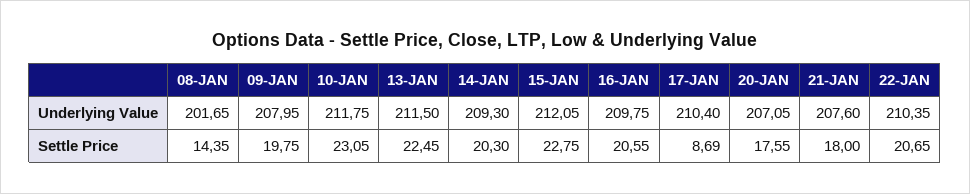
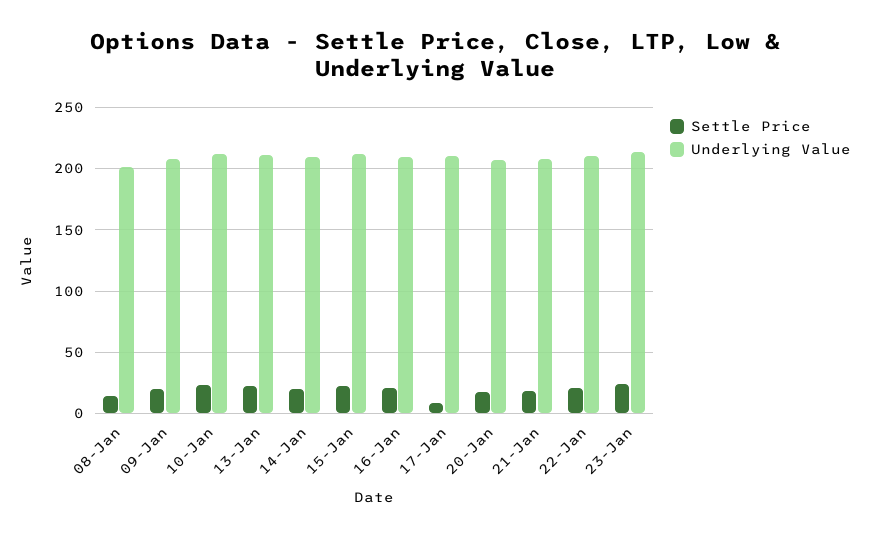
Settle Price, 23-Jan: none -> 25
Underlying Value, 23-Jan: none -> 215

